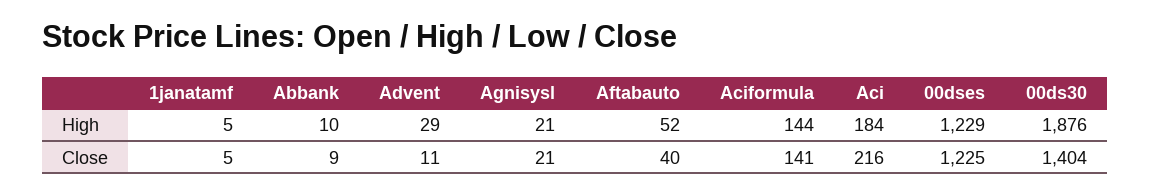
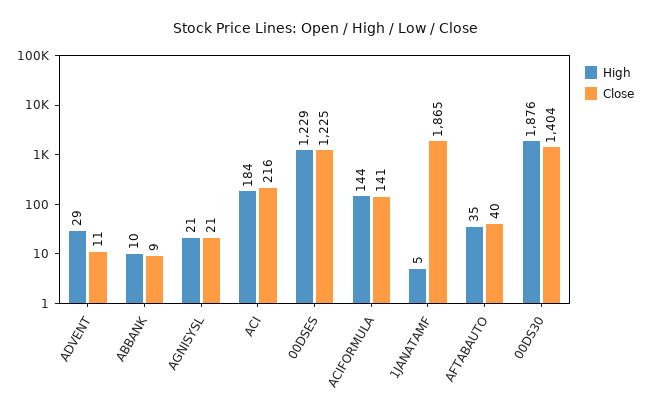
High, Aftabauto: 52 -> 35
Close, 1janatamf: 5 -> 1865

